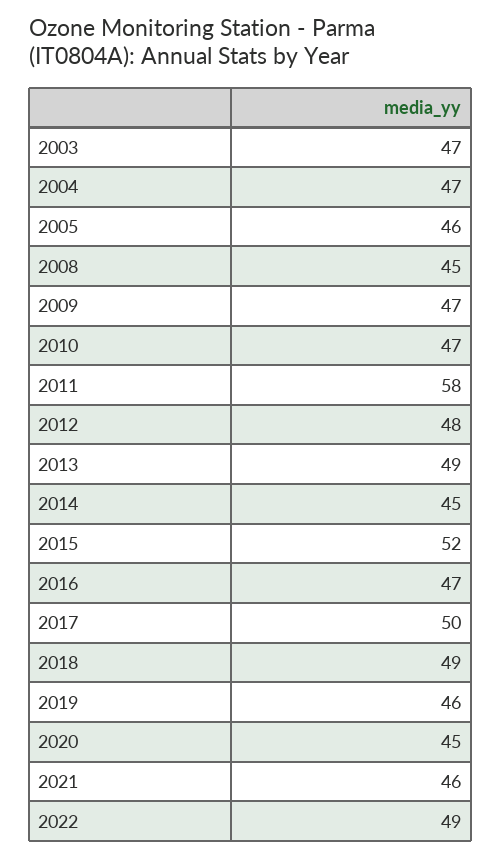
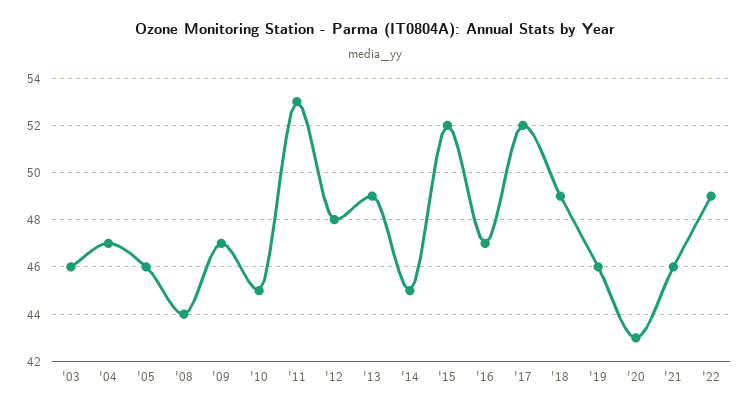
2003: 47 -> 46
2008: 45 -> 44
2010: 47 -> 45
2011: 58 -> 53
2017: 50 -> 52
2020: 45 -> 43

